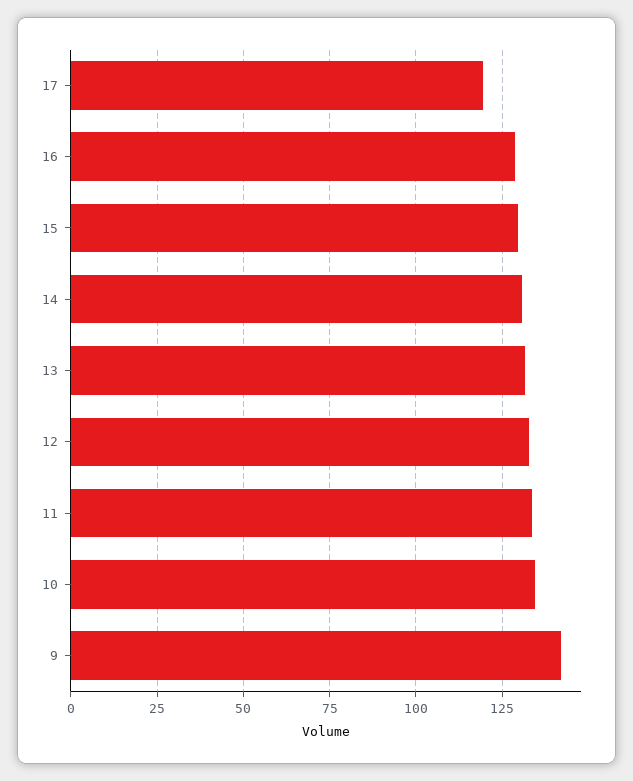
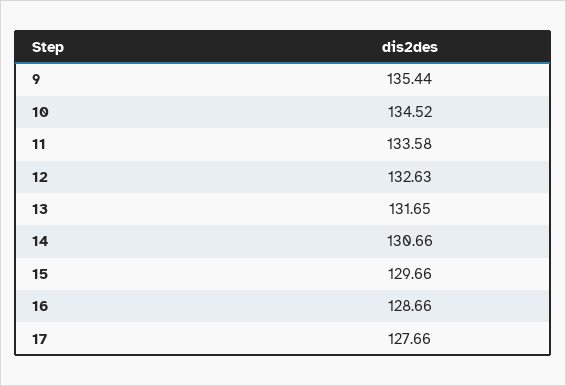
17: 120 -> 127.66
9: 142.5 -> 135.44

